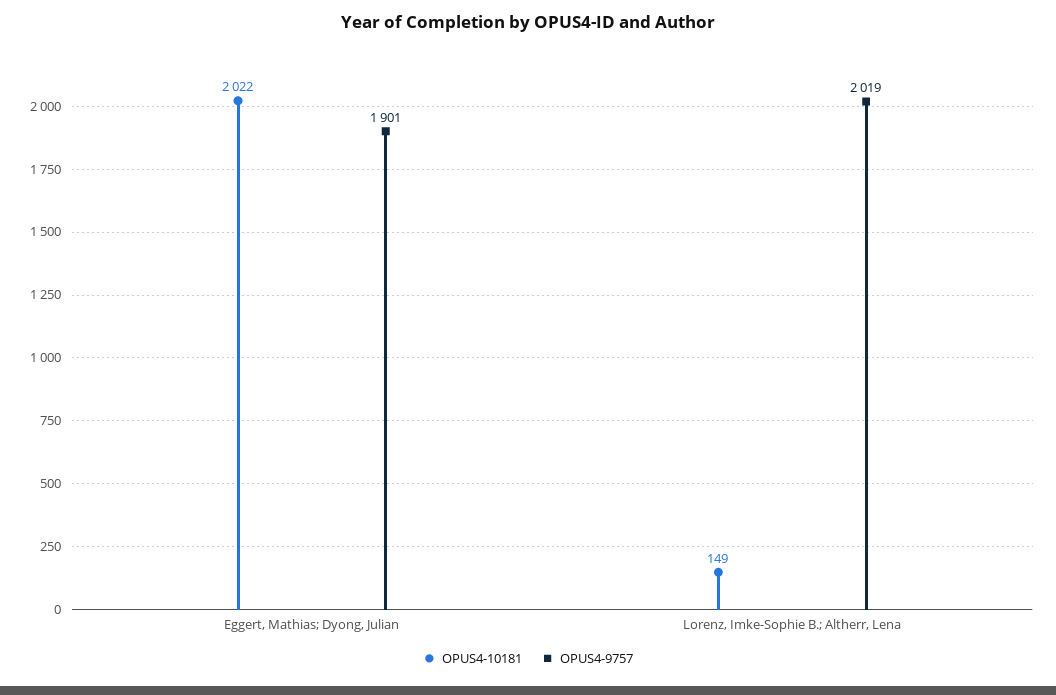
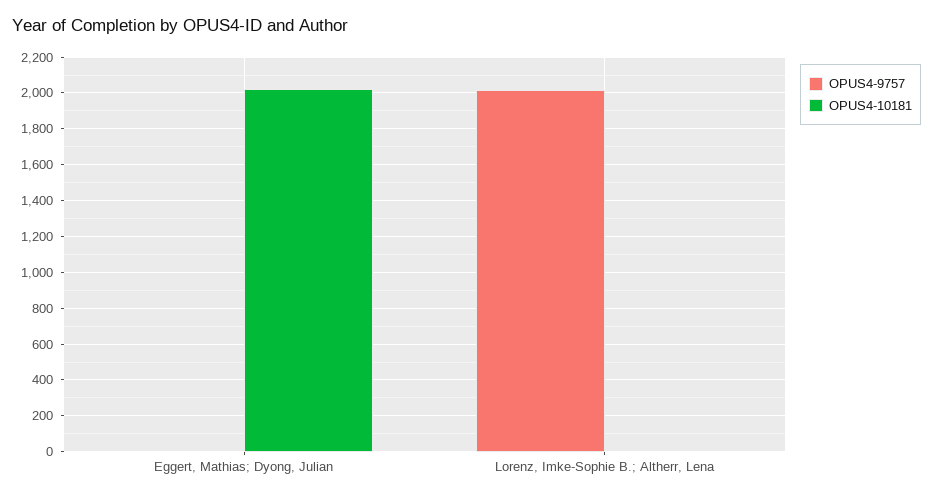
OPUS4-9757, Eggert, Mathias; Dyong, Julian: 1901 -> 0
OPUS4-10181, Lorenz, Imke-Sophie B.; Altherr, Lena: 149 -> 0

